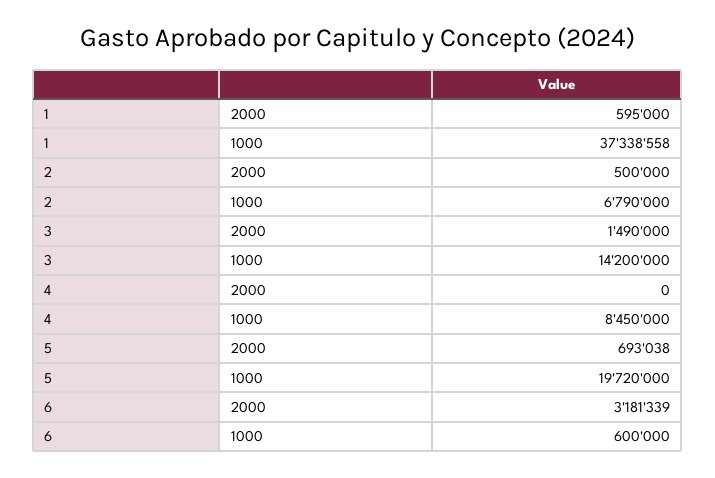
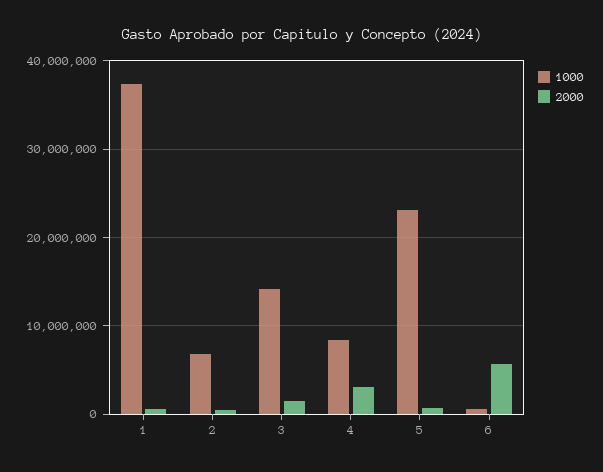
2000, 4: 0 -> 3000000
1000, 5: 19720000 -> 23000000
2000, 6: 3181339 -> 6000000

